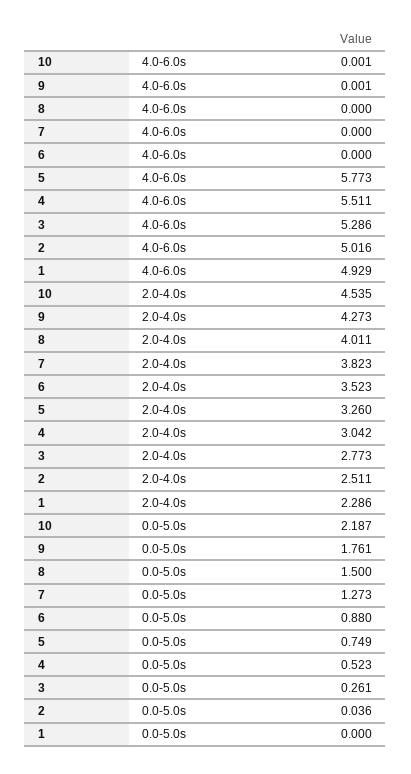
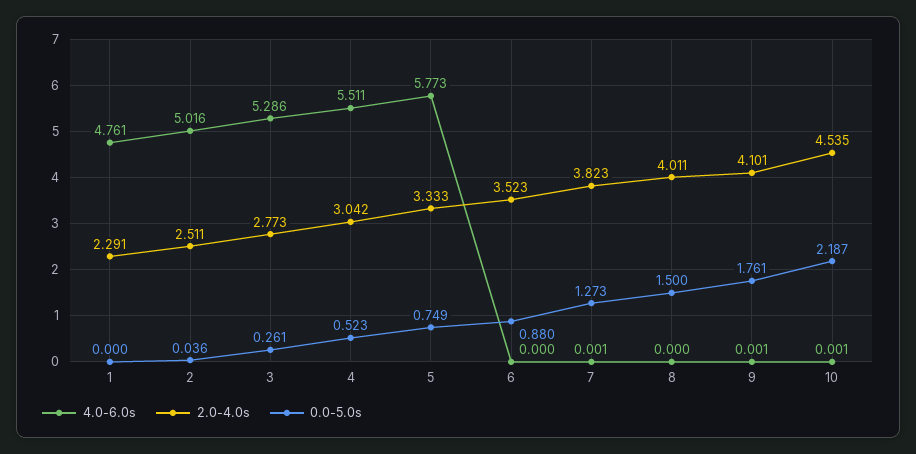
4.0-6.0s, 7: 0 -> 0.001
4.0-6.0s, 1: 4.929 -> 4.761
2.0-4.0s, 9: 4.273 -> 4.101
2.0-4.0s, 5: 3.26 -> 3.333
2.0-4.0s, 1: 2.286 -> 2.291

